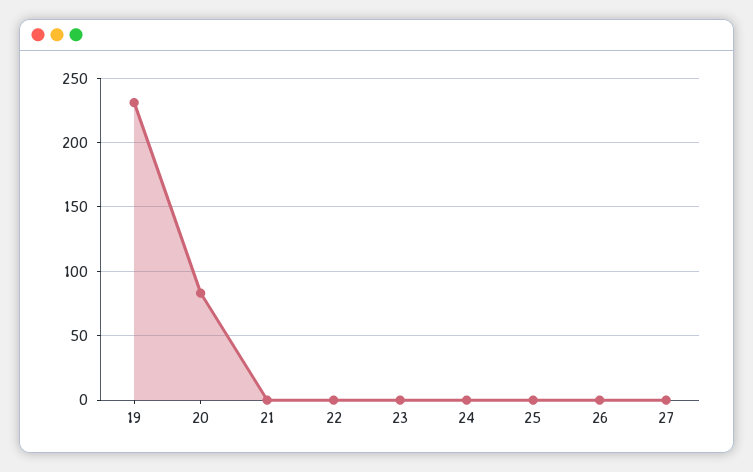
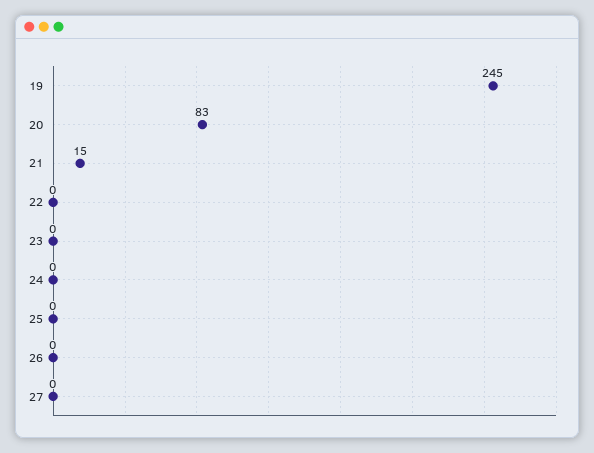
19: 230 -> 245
21: 0 -> 15

